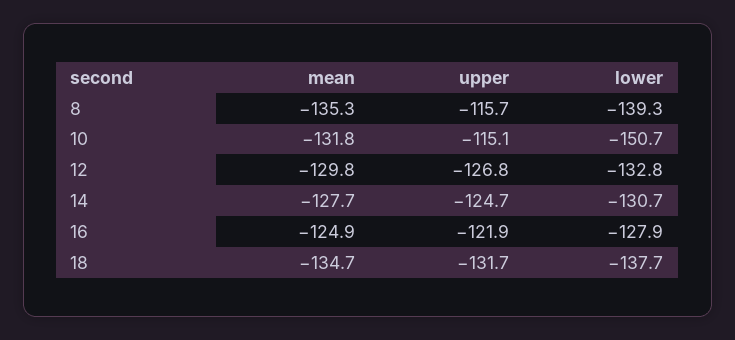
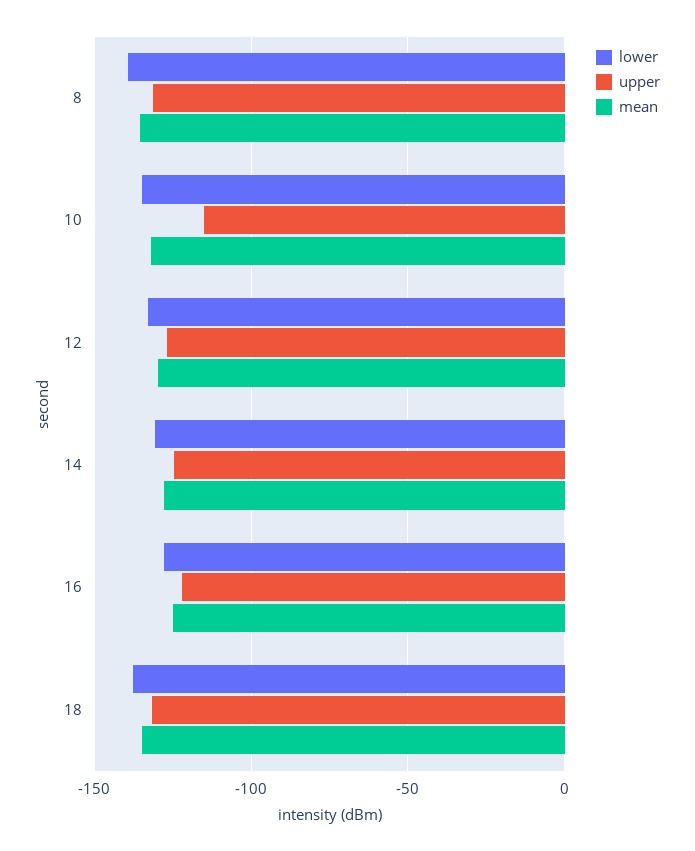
upper, 8: -115.7 -> -130
lower, 10: -150.7 -> -135

